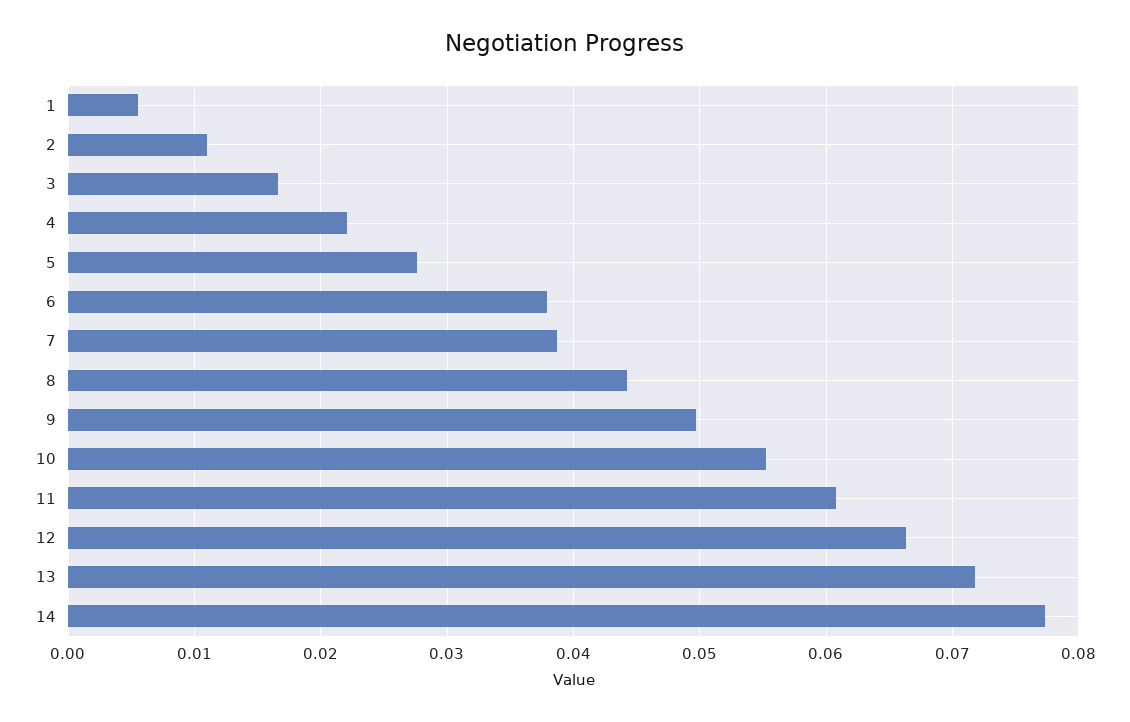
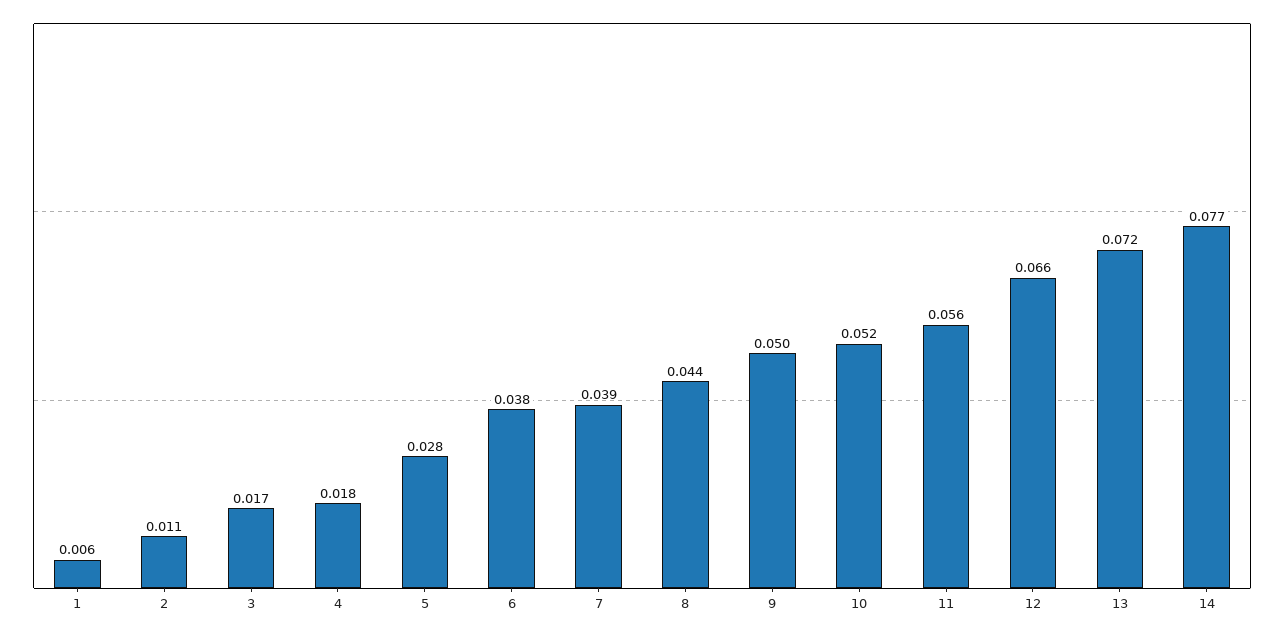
4: 0.022 -> 0.018
10: 0.055 -> 0.052
11: 0.061 -> 0.056

